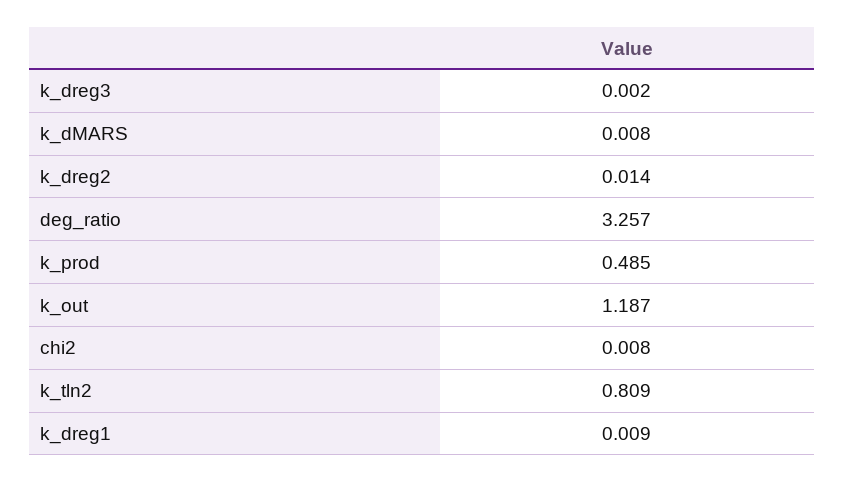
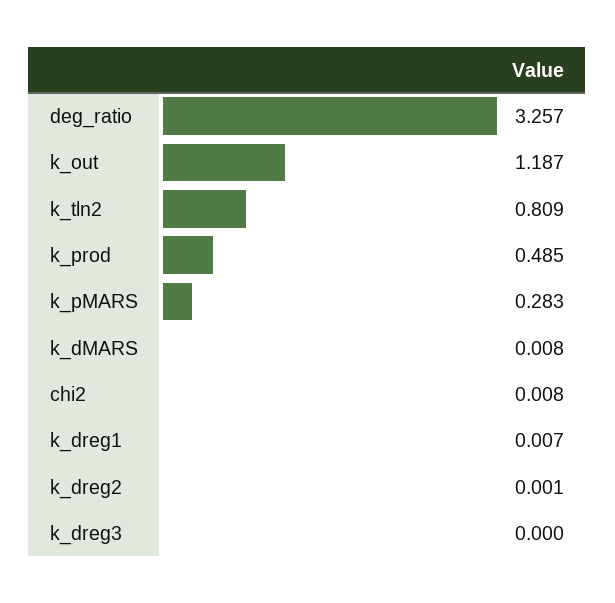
k_dreg3: 0.002 -> 0
k_dreg2: 0.014 -> 0.001
k_dreg1: 0.009 -> 0.007
k_pMARS: none -> 0.283

